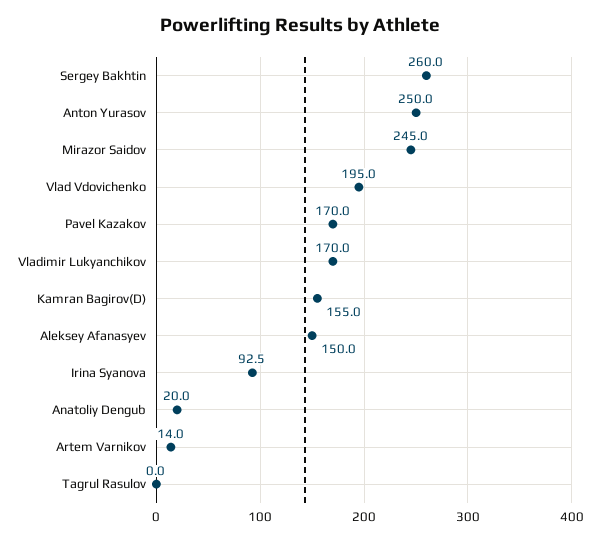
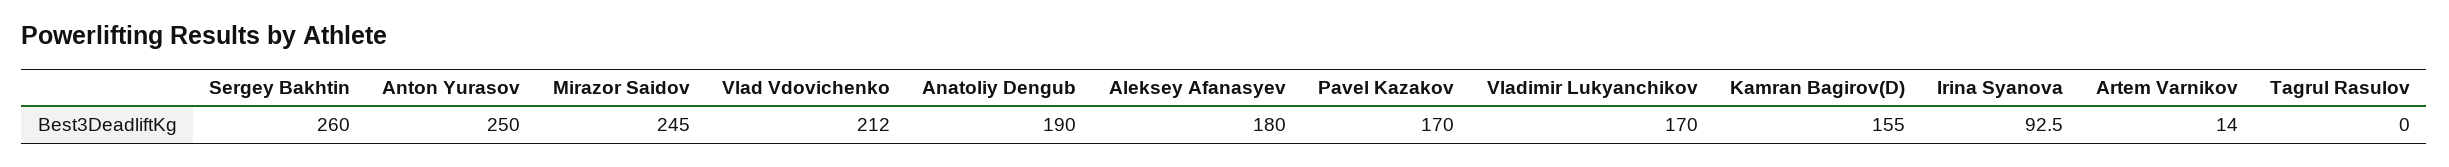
Vlad Vdovichenko: 195 -> 212
Aleksey Afanasyev: 150 -> 180
Anatoliy Dengub: 20 -> 190

